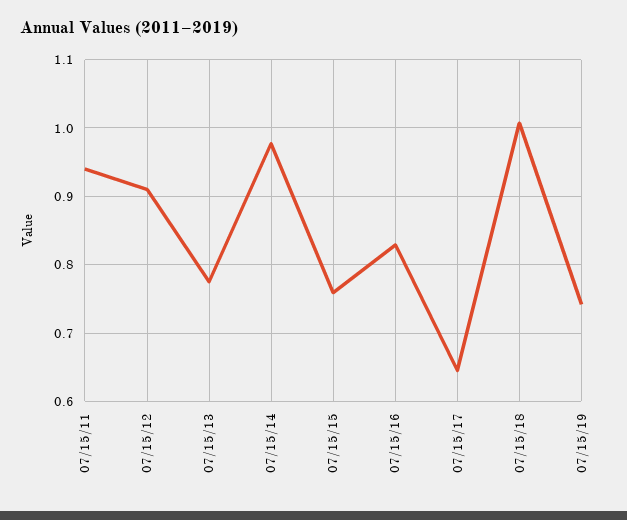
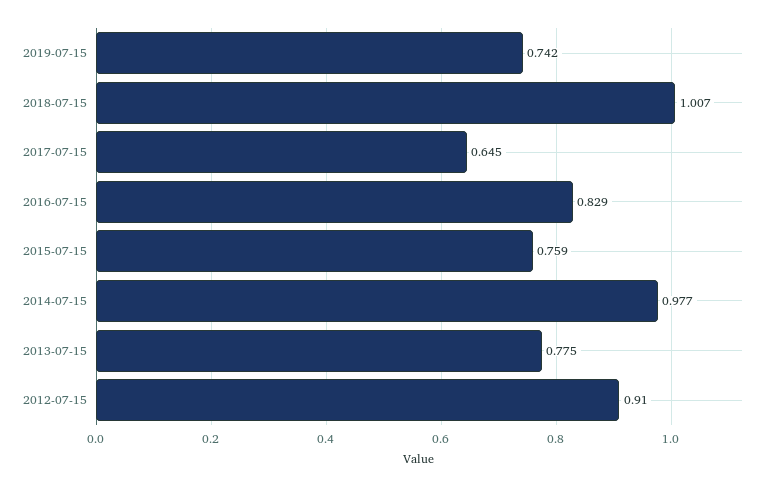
07/15/11: 0.94 -> none

